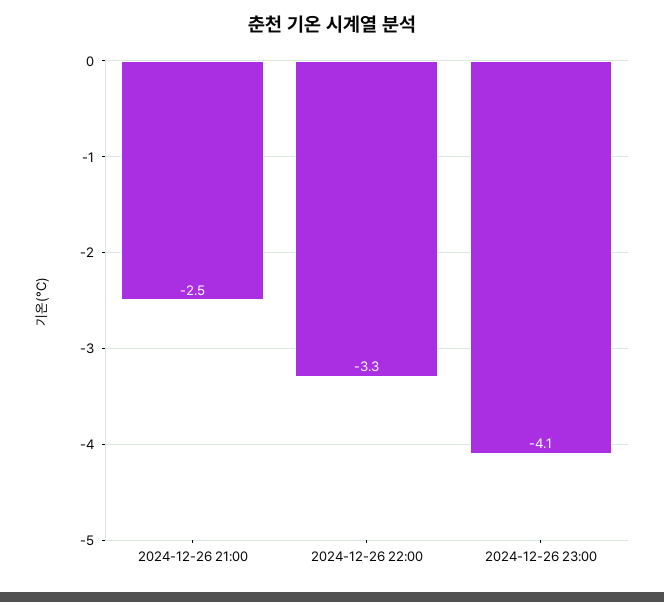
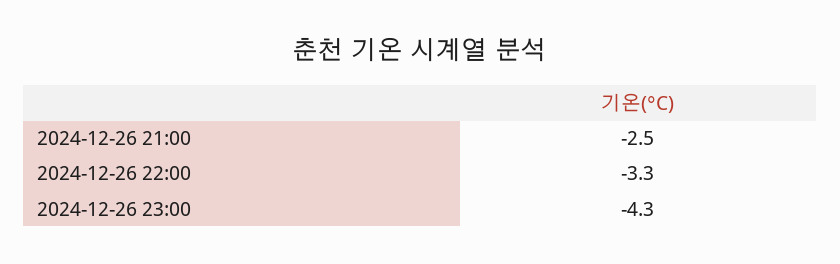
2024-12-26 23:00: -4.1 -> -4.3

